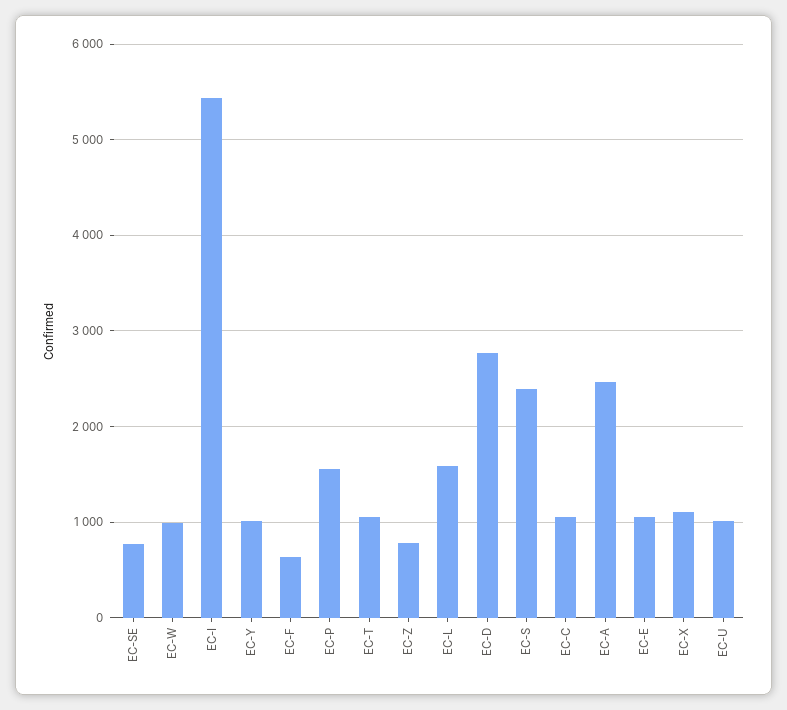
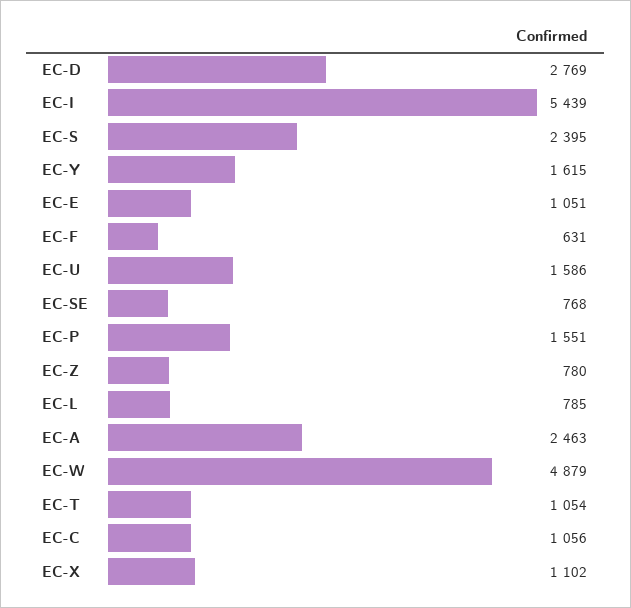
EC-W: 1000 -> 4879
EC-Y: 1000 -> 1615
EC-L: 1600 -> 785
EC-U: 1000 -> 1586

